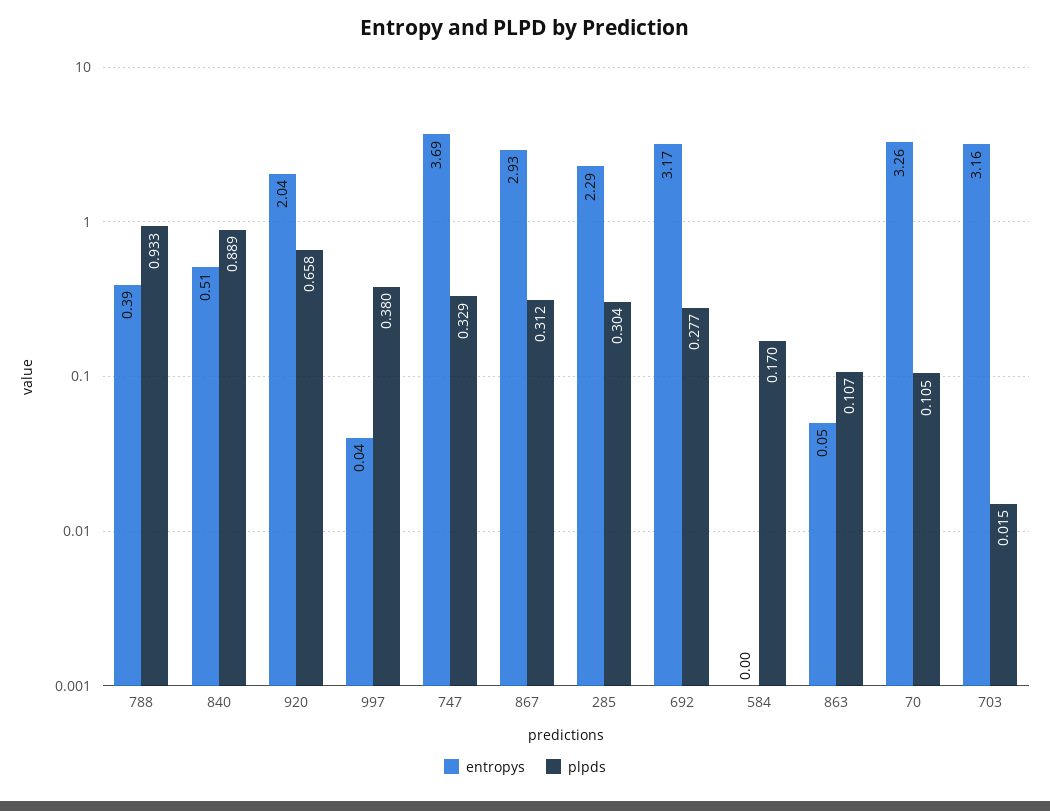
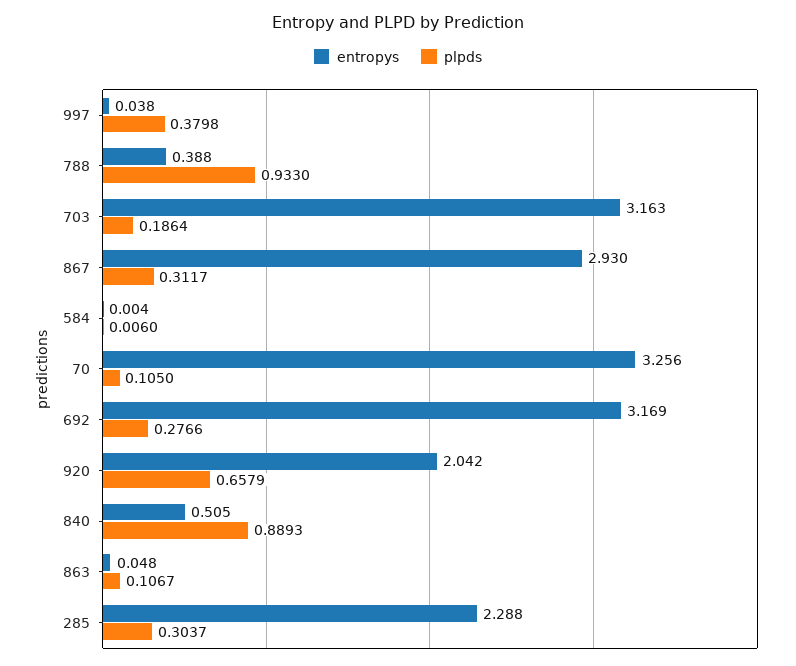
entropys, 747: 3.69 -> none
plpds, 747: 0.329 -> none
plpds, 584: 0.17 -> 0.006
plpds, 703: 0.015 -> 0.1864

